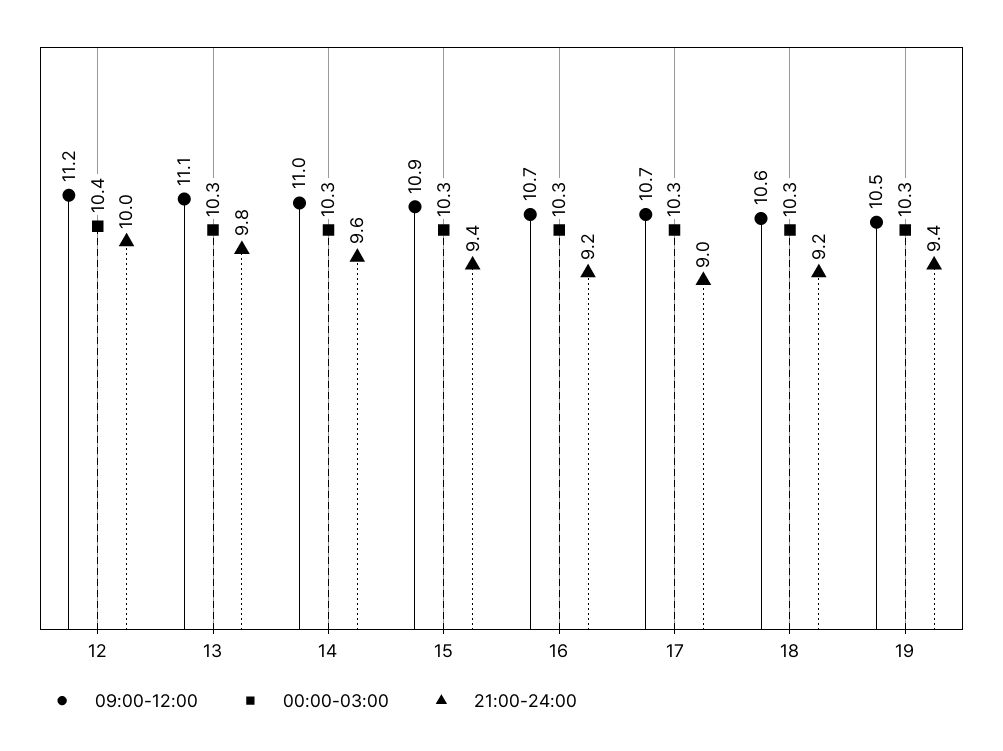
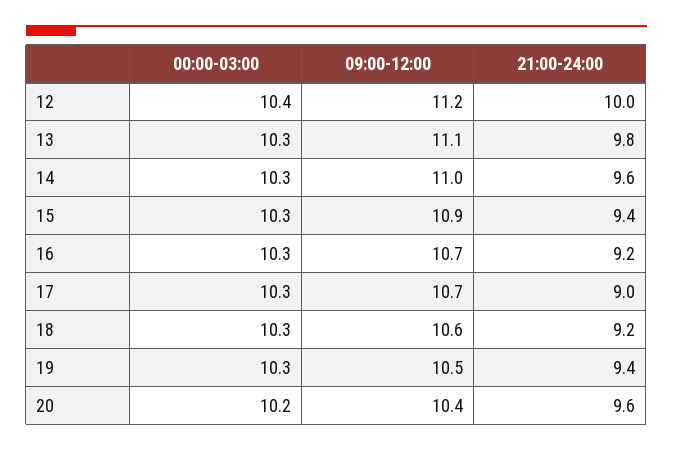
00:00-03:00, 20: none -> 10.2
09:00-12:00, 20: none -> 10.4
21:00-24:00, 20: none -> 9.6

